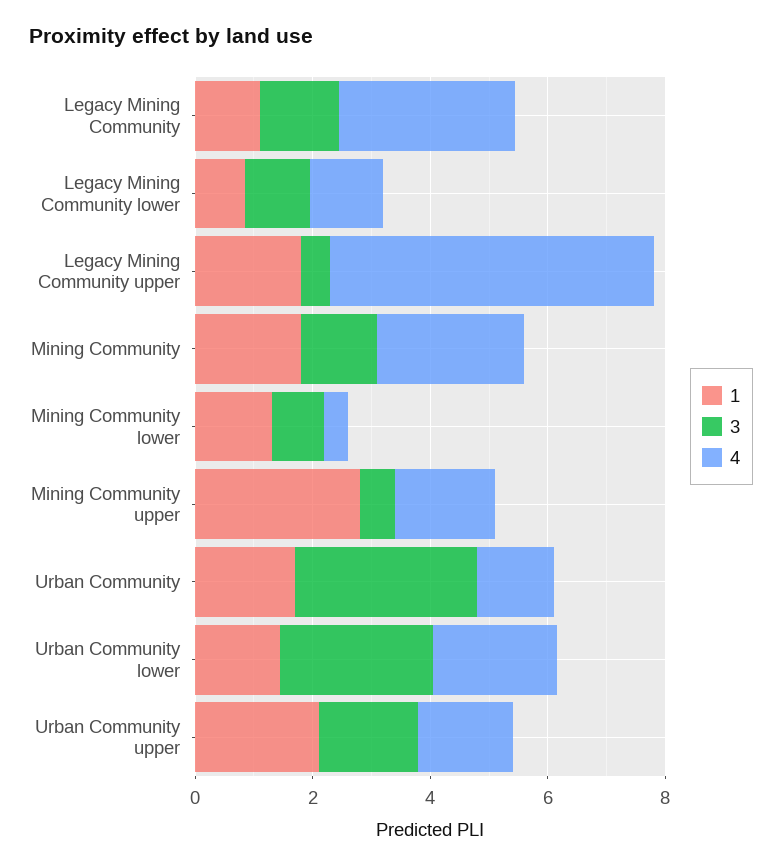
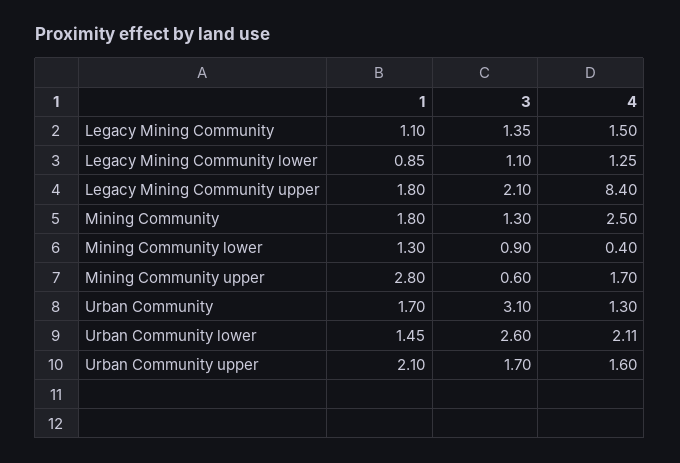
4, Legacy Mining Community: 3 -> 1.5
3, Legacy Mining Community upper: 0.5 -> 2.1
4, Legacy Mining Community upper: 5.5 -> 8.4

